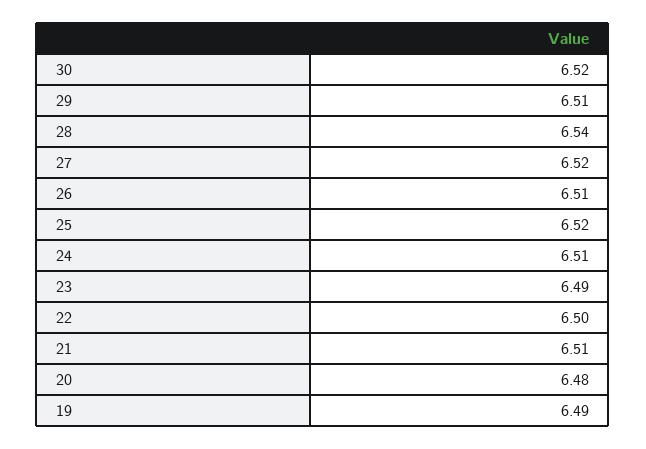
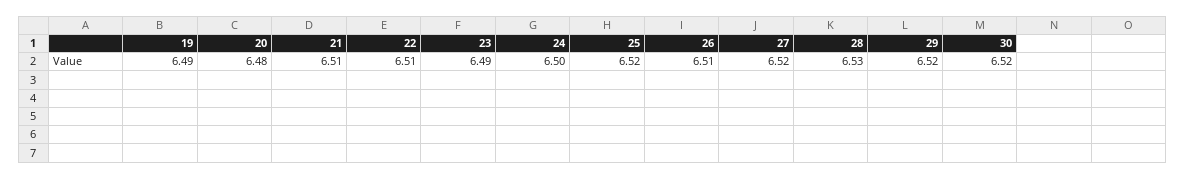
29: 6.51 -> 6.52
28: 6.54 -> 6.53
24: 6.51 -> 6.5
22: 6.5 -> 6.51

